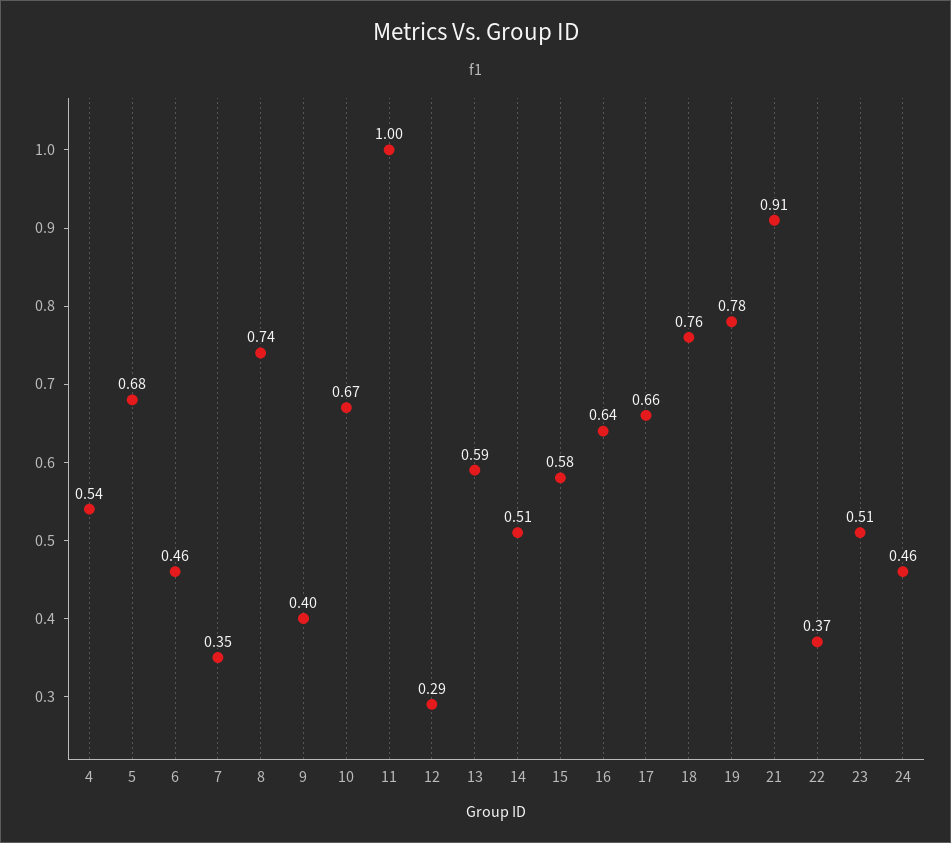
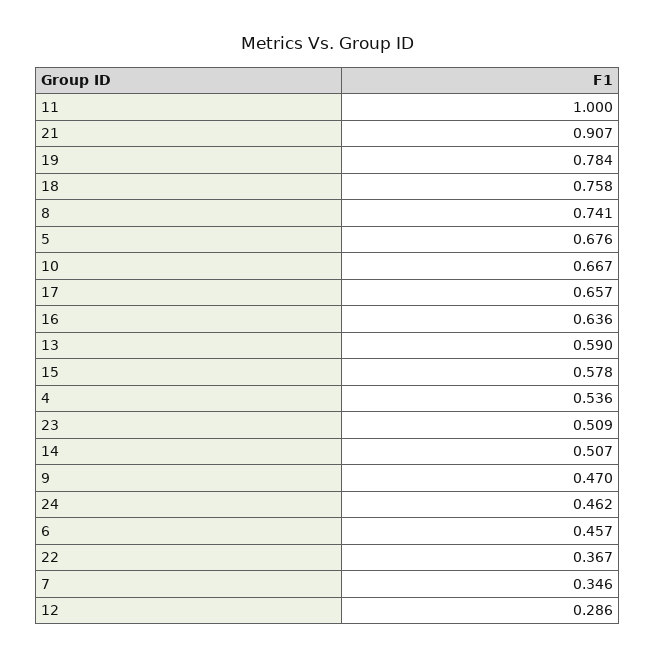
9: 0.4 -> 0.47

